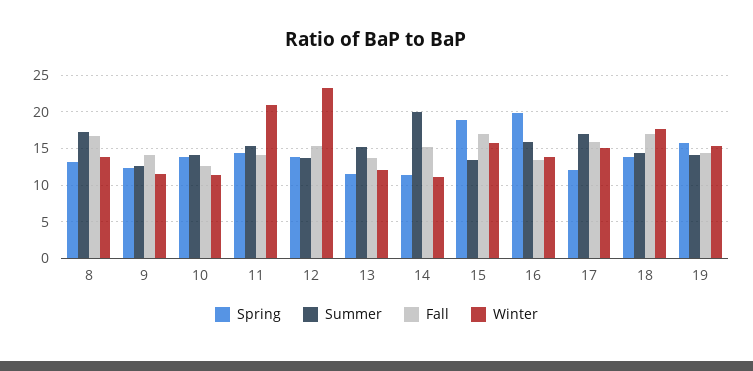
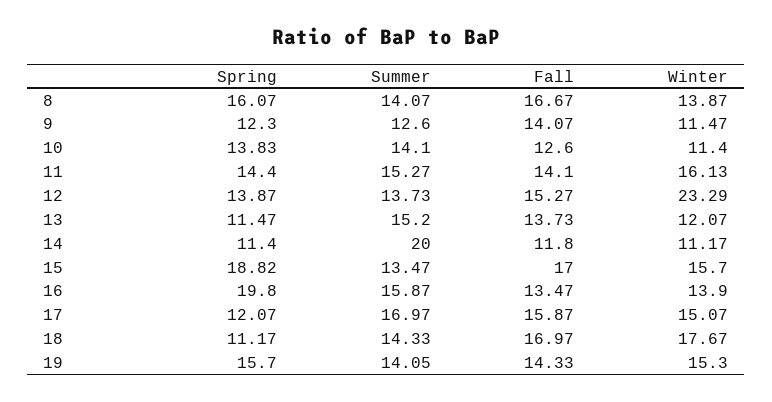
Spring, 8: 13 -> 16.07
Summer, 8: 17 -> 14.07
Winter, 11: 21 -> 16.13
Fall, 14: 15 -> 11.8
Spring, 18: 14 -> 11.17

